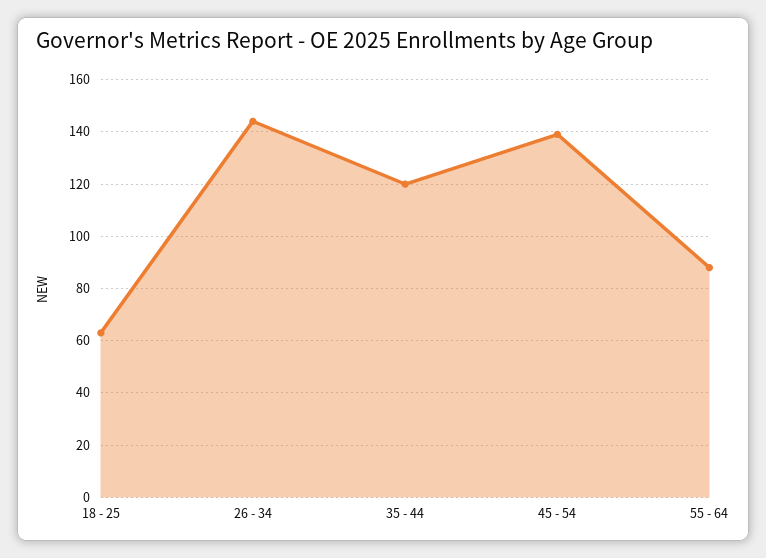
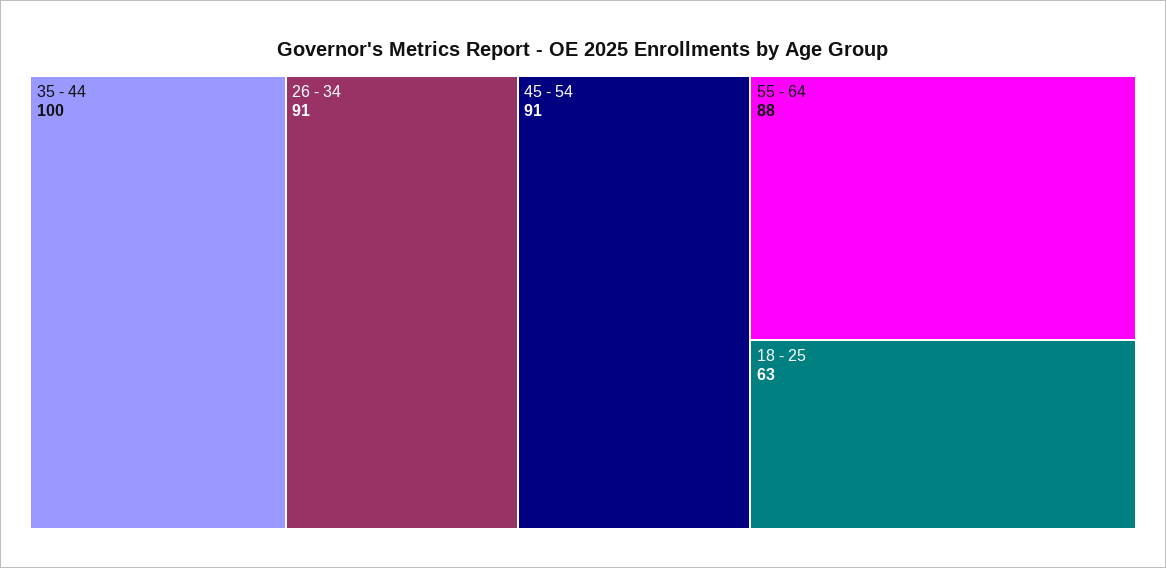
26 - 34: 145 -> 91
35 - 44: 120 -> 100
45 - 54: 140 -> 91

